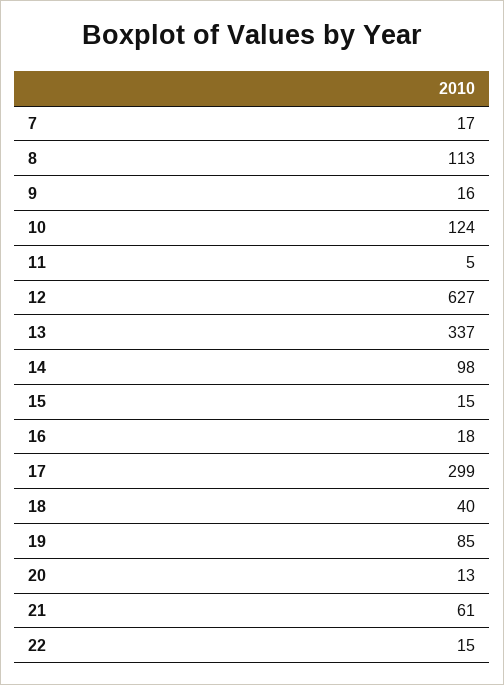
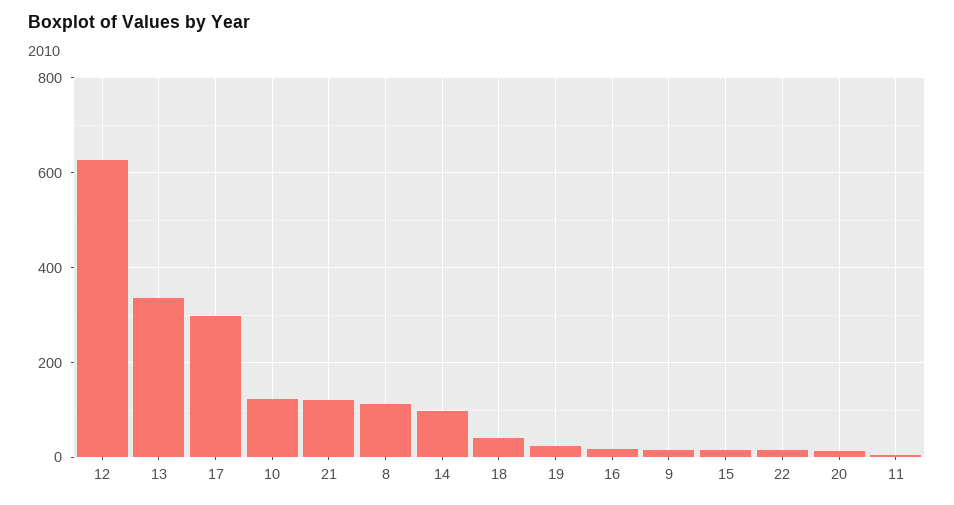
7: 17 -> none
19: 85 -> 20
21: 61 -> 120

